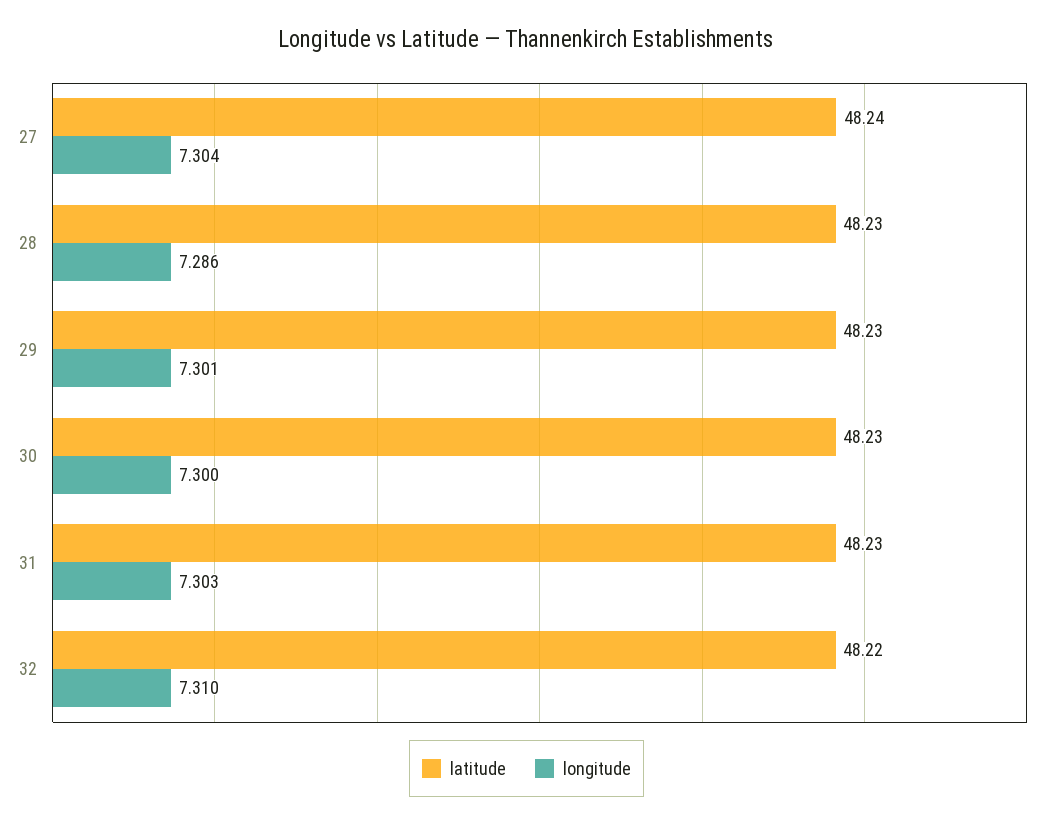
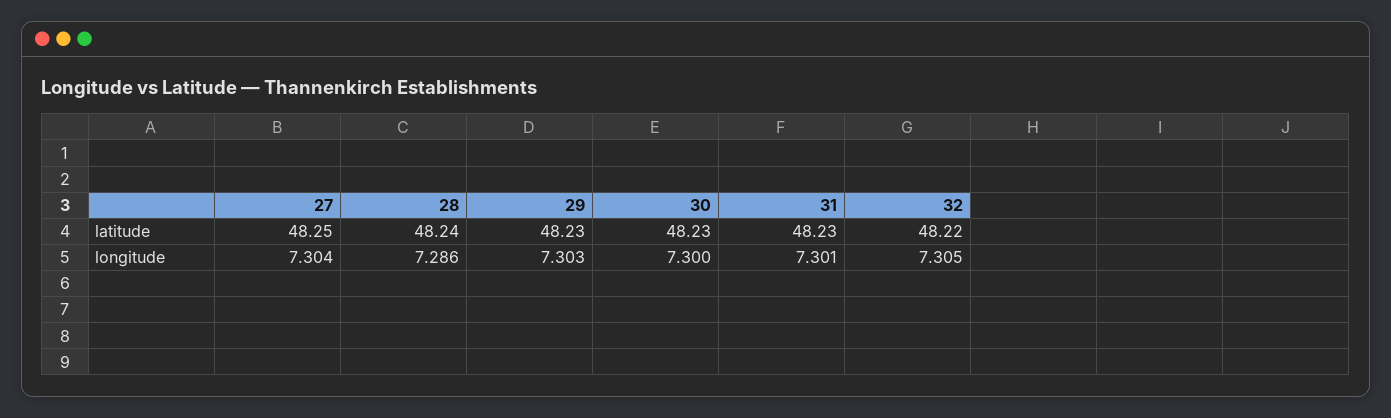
latitude, 27: 48.24 -> 48.25
latitude, 28: 48.23 -> 48.24
longitude, 29: 7.301 -> 7.303
longitude, 31: 7.303 -> 7.301
longitude, 32: 7.31 -> 7.305

